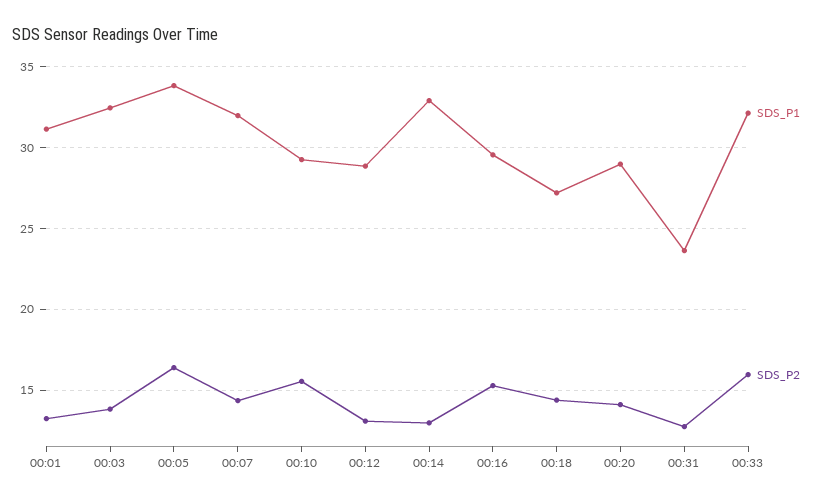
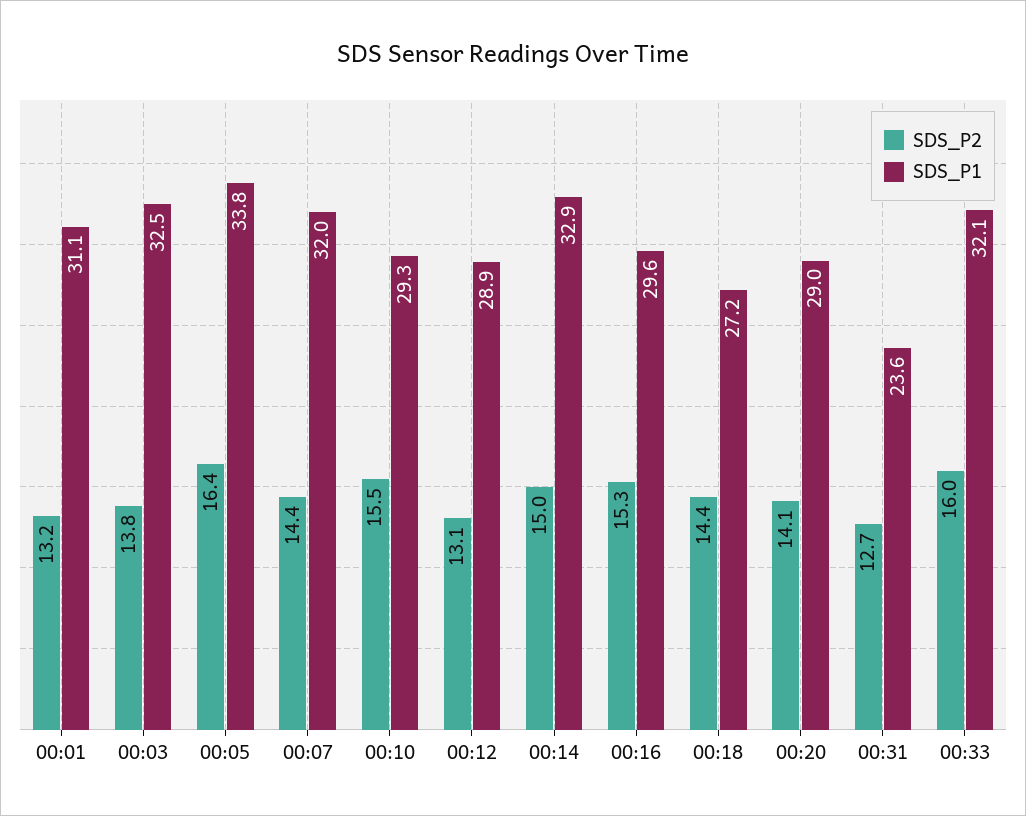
SDS_P2, 00:14: 13 -> 15

